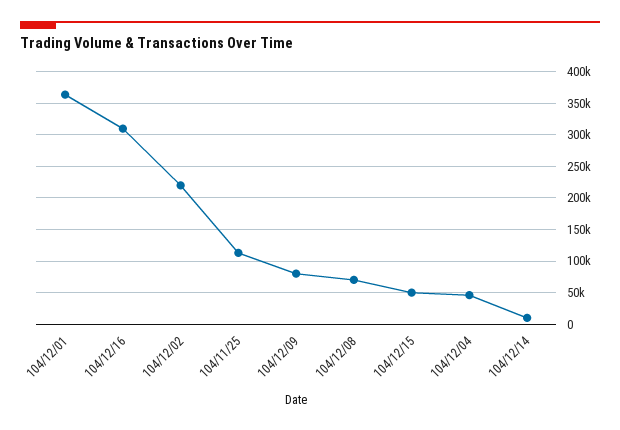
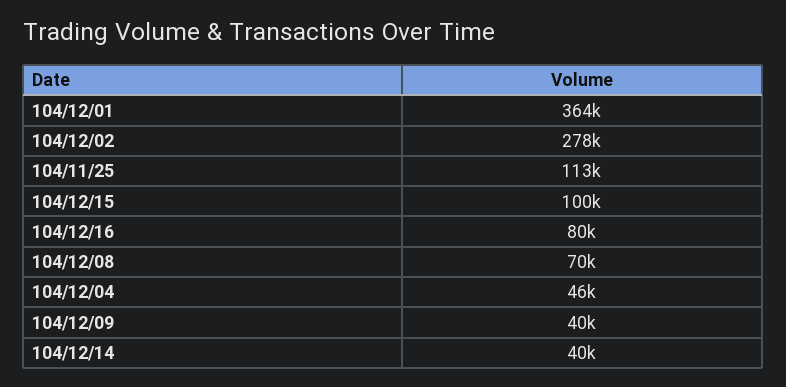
104/12/16: 310000 -> 80000
104/12/02: 220000 -> 278000
104/12/09: 80000 -> 40000
104/12/15: 50000 -> 100000
104/12/14: 10000 -> 40000

